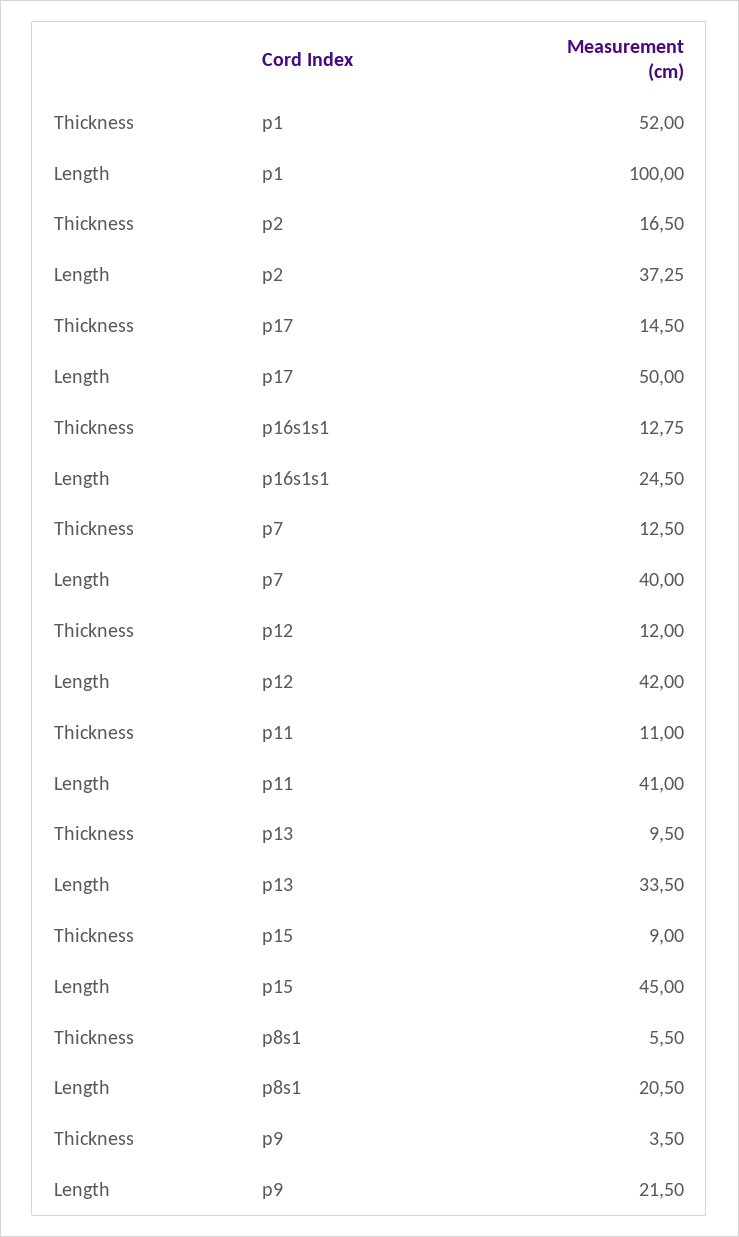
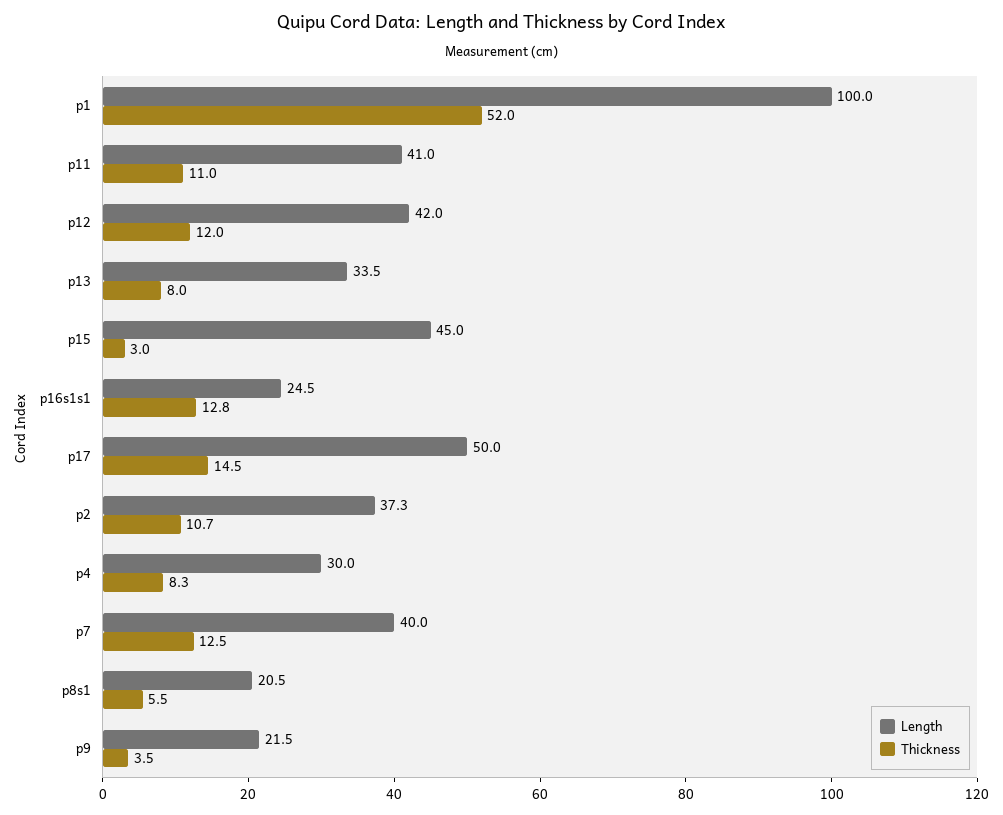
Thickness, p2: 16.5 -> 10.7
Thickness, p13: 9.5 -> 8
Thickness, p15: 9 -> 3
Length, p4: none -> 30
Thickness, p4: none -> 8.3

